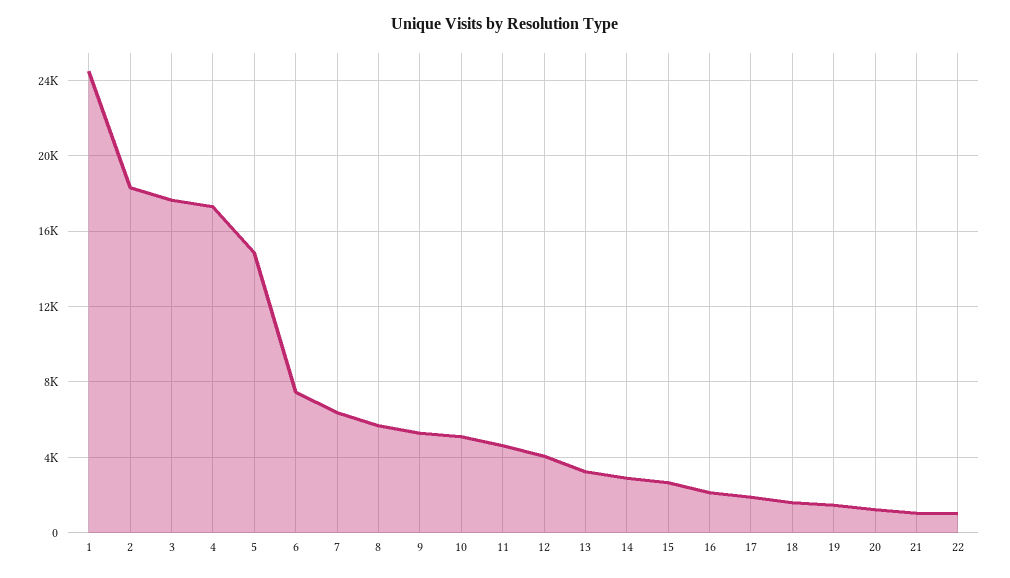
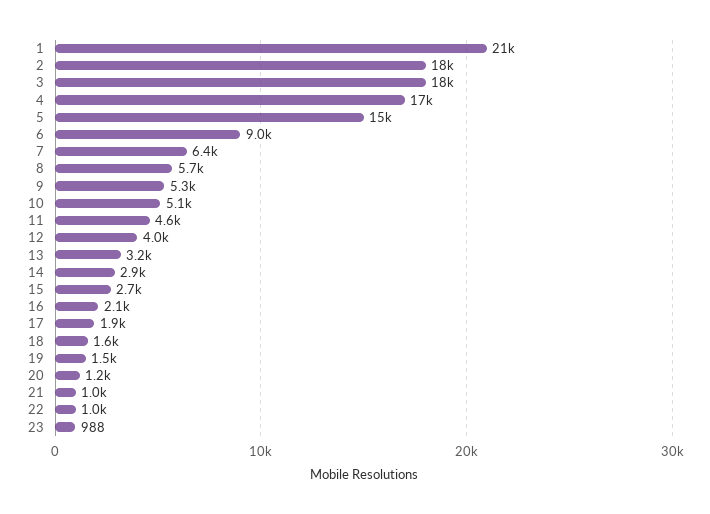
1: 24500 -> 21000
6: 7500 -> 9000
23: none -> 988

